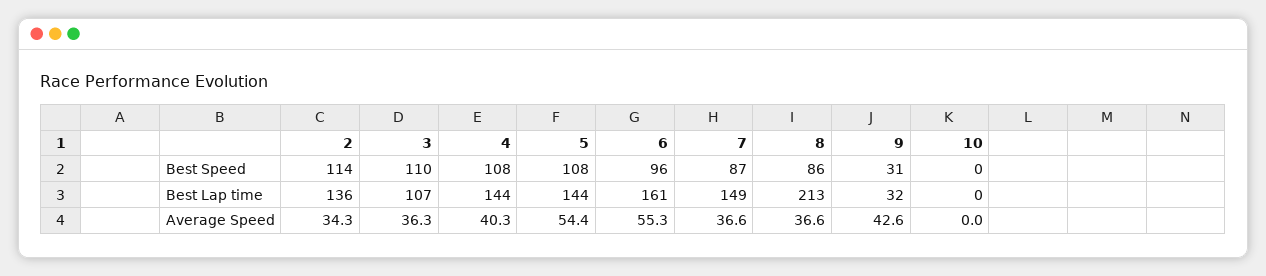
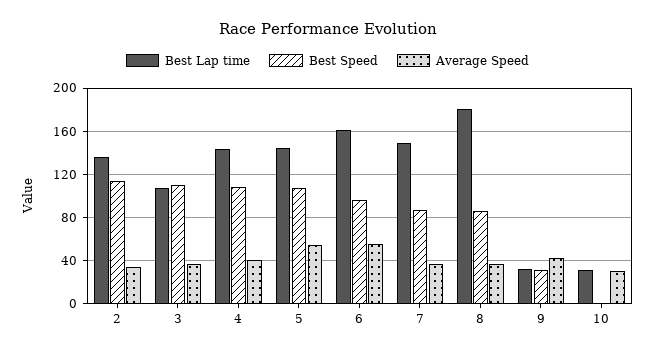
Best Lap time, 8: 213 -> 180
Best Lap time, 10: 0 -> 30
Average Speed, 10: 0 -> 30

